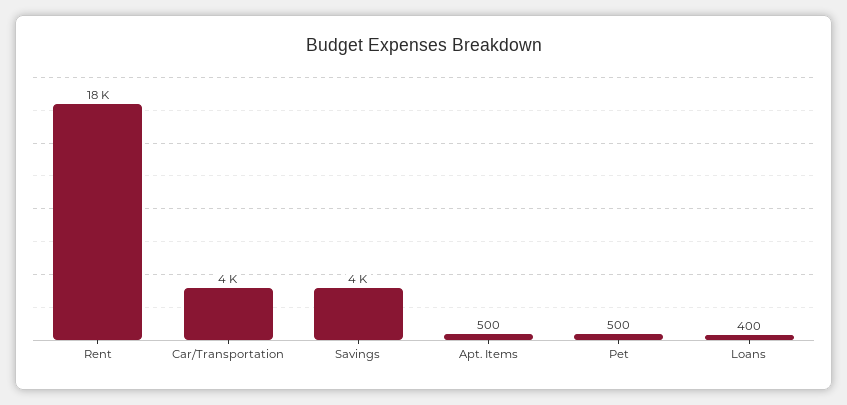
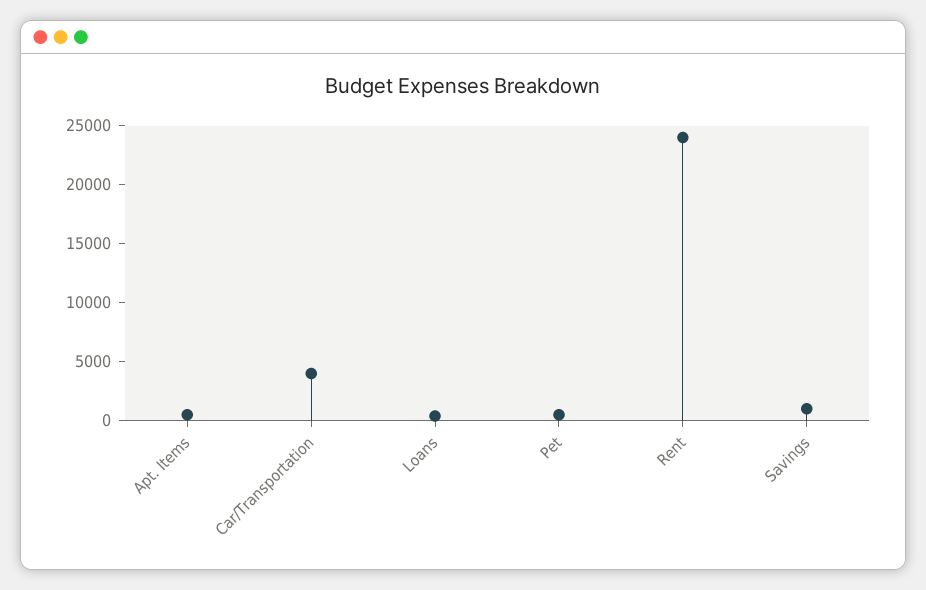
Rent: 18000 -> 24000
Savings: 4000 -> 1000

